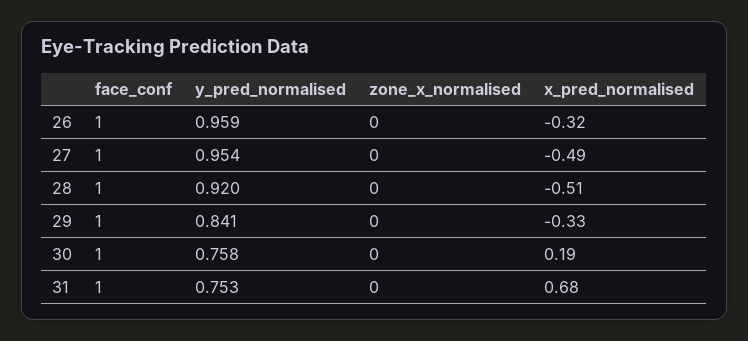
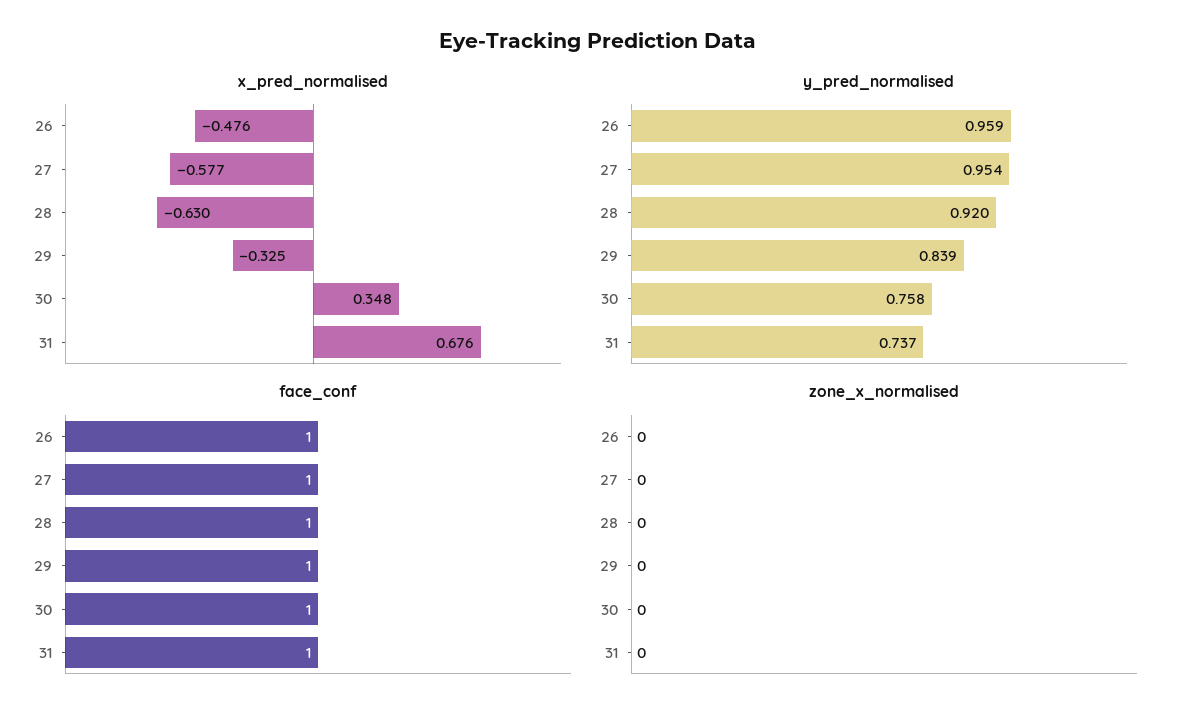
x_pred_normalised, 26: -0.32 -> -0.476
x_pred_normalised, 27: -0.49 -> -0.577
x_pred_normalised, 28: -0.51 -> -0.63
y_pred_normalised, 29: 0.841 -> 0.839
x_pred_normalised, 30: 0.19 -> 0.348
y_pred_normalised, 31: 0.753 -> 0.737

